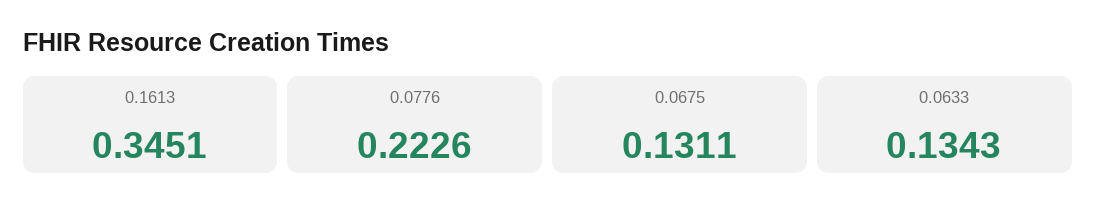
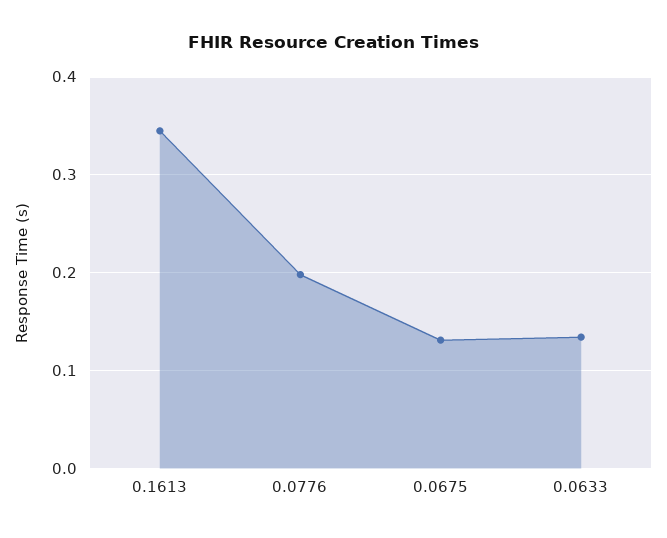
0.0776: 0.2226 -> 0.2

